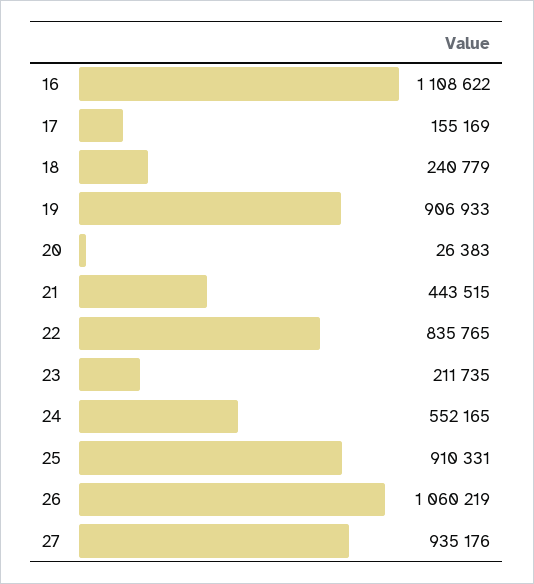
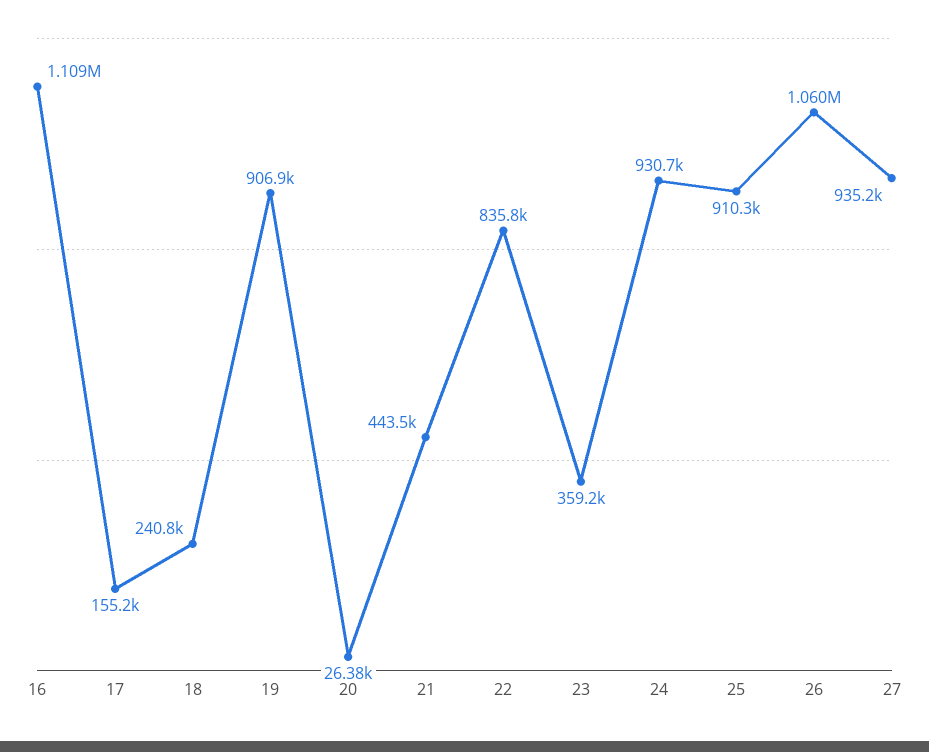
23: 211735 -> 359200
24: 552165 -> 930700

